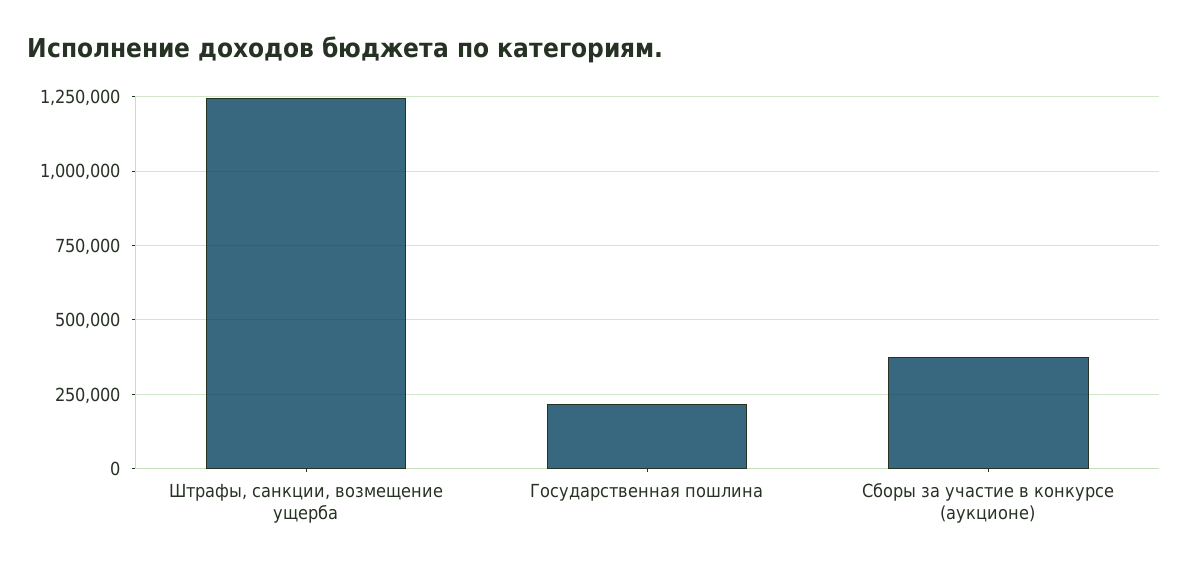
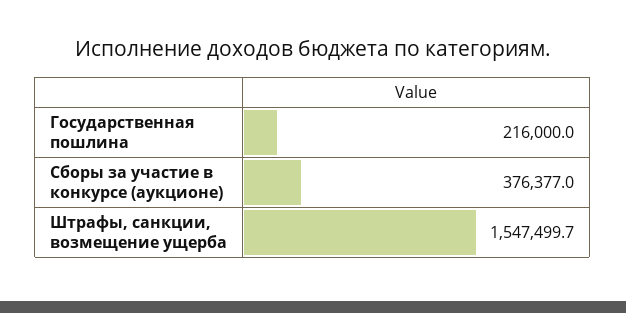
Штрафы, санкции, возмещение ущерба: 1250000 -> 1547499.7

